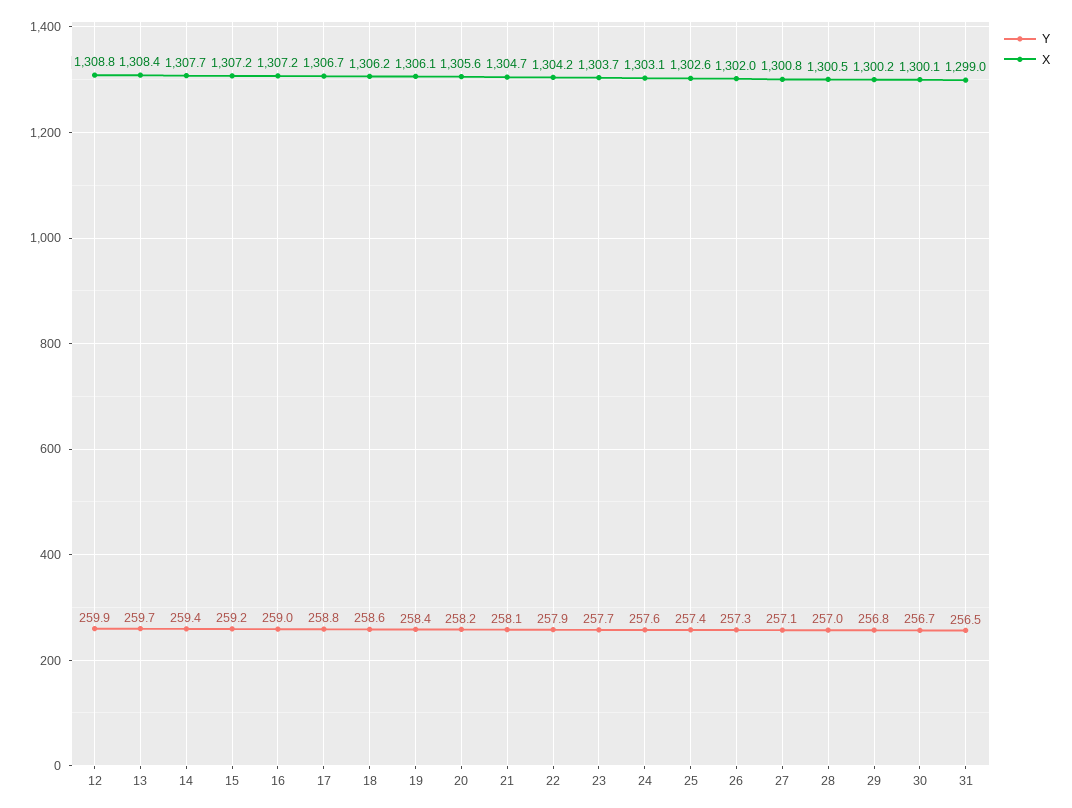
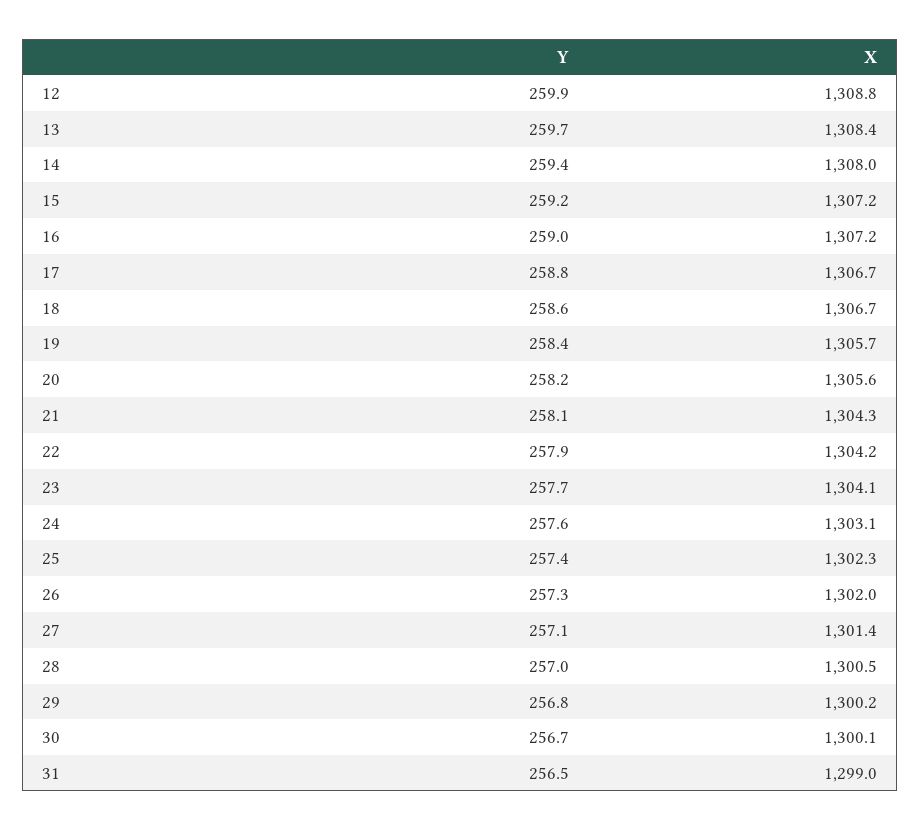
X, 14: 1307.7 -> 1308
X, 18: 1306.2 -> 1306.7
X, 19: 1306.1 -> 1305.7
X, 21: 1304.7 -> 1304.3
X, 23: 1303.7 -> 1304.1
X, 25: 1302.6 -> 1302.3
X, 27: 1300.8 -> 1301.4

